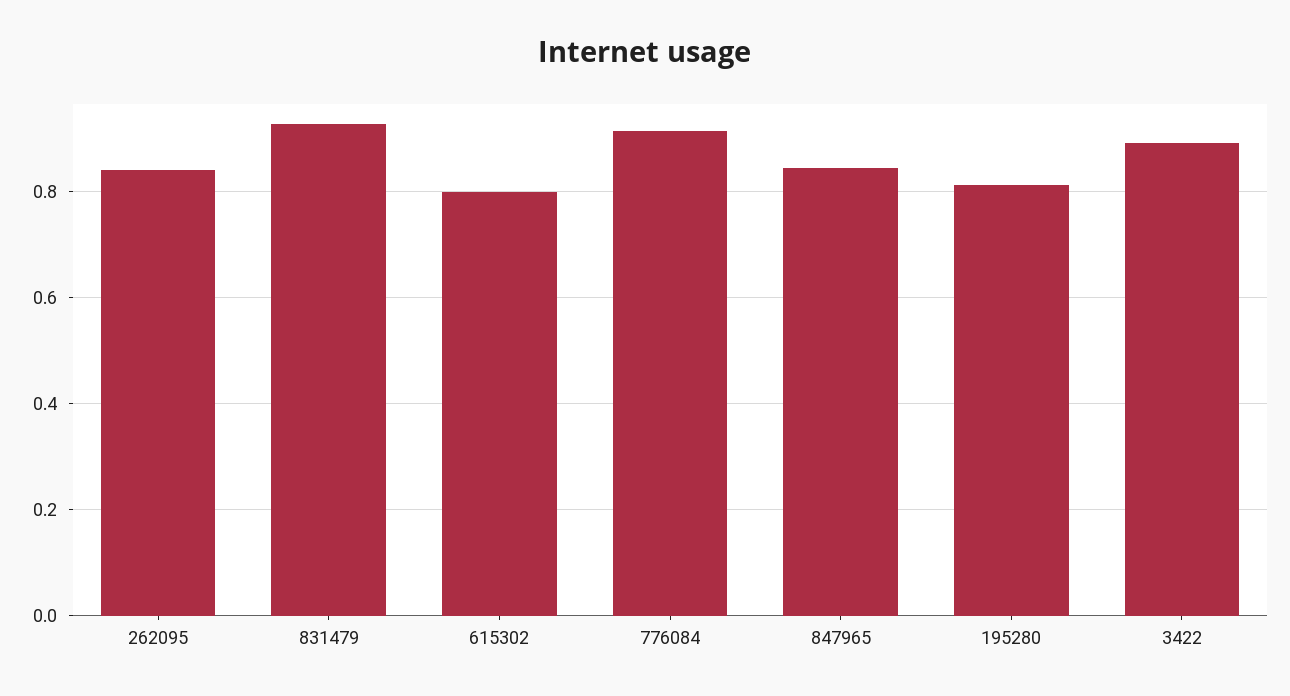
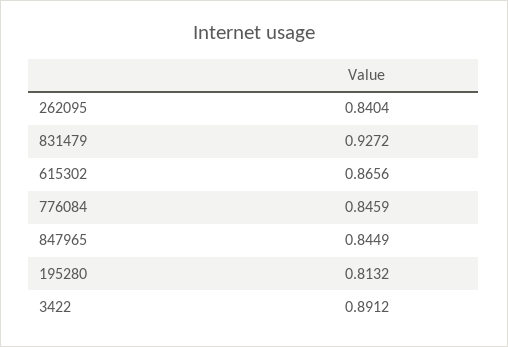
615302: 0.8 -> 0.8656
776084: 0.92 -> 0.8459

